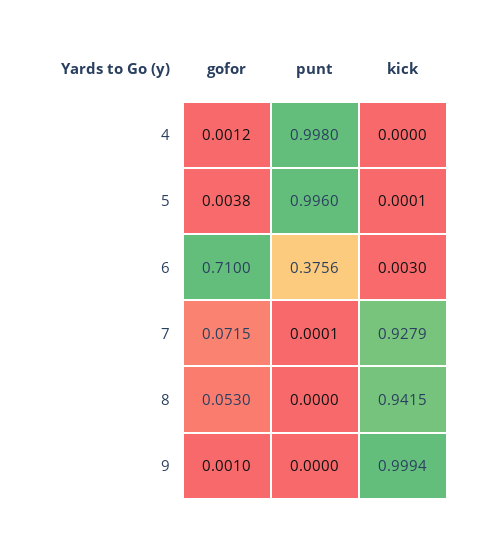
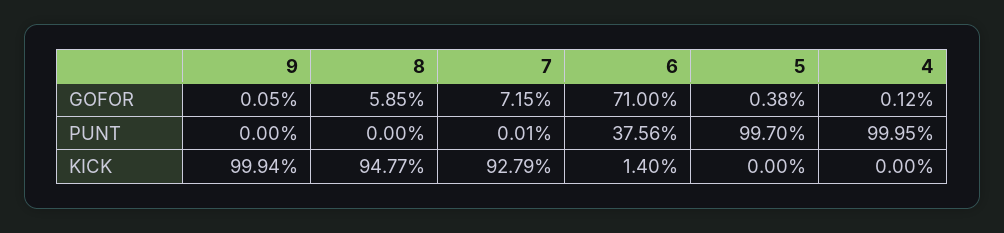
punt, 4: 0.998 -> 0.9995
punt, 5: 0.996 -> 0.997
kick, 5: 0.0001 -> 0
kick, 6: 0.003 -> 0.014
gofor, 8: 0.053 -> 0.0585
kick, 8: 0.9415 -> 0.9477
gofor, 9: 0.001 -> 0.0005

